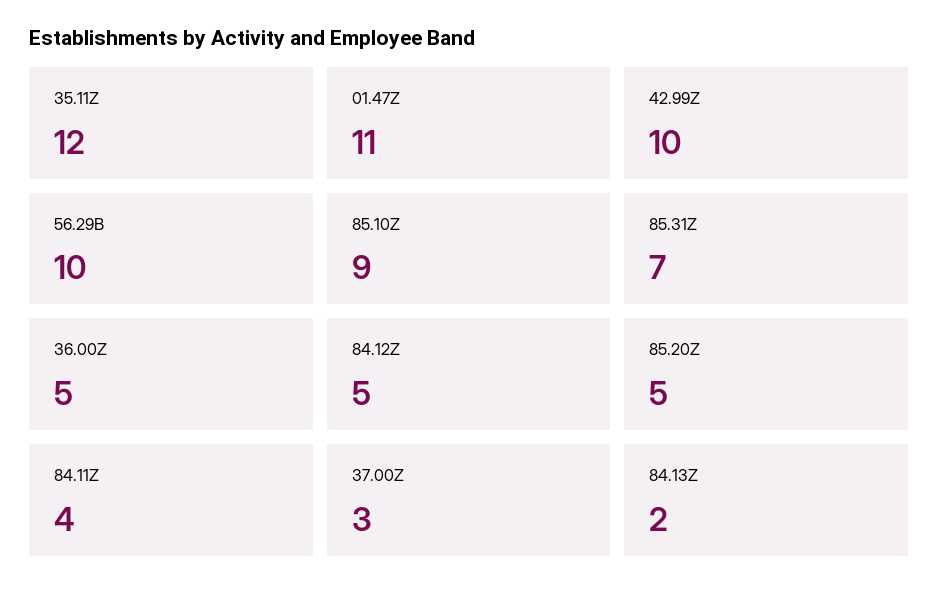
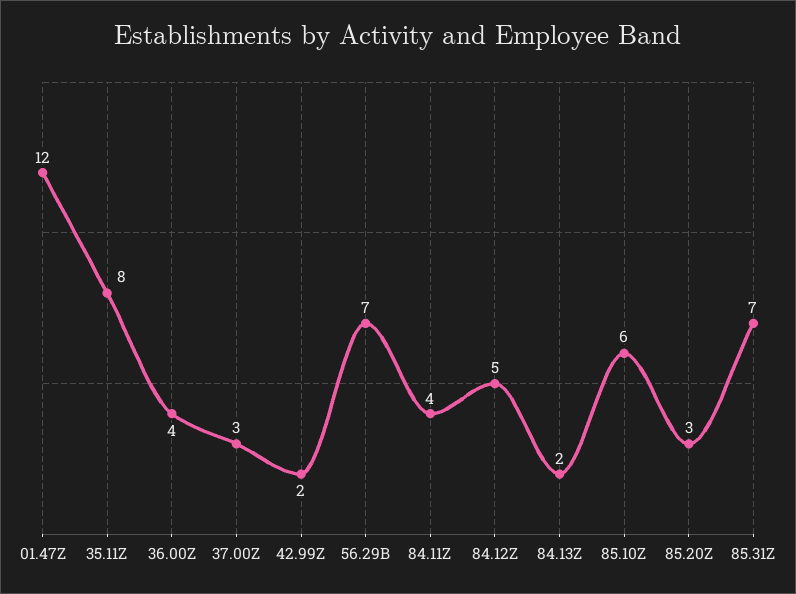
35.11Z: 12 -> 8
01.47Z: 11 -> 12
42.99Z: 10 -> 2
56.29B: 10 -> 7
85.10Z: 9 -> 6
36.00Z: 5 -> 4
85.20Z: 5 -> 3

